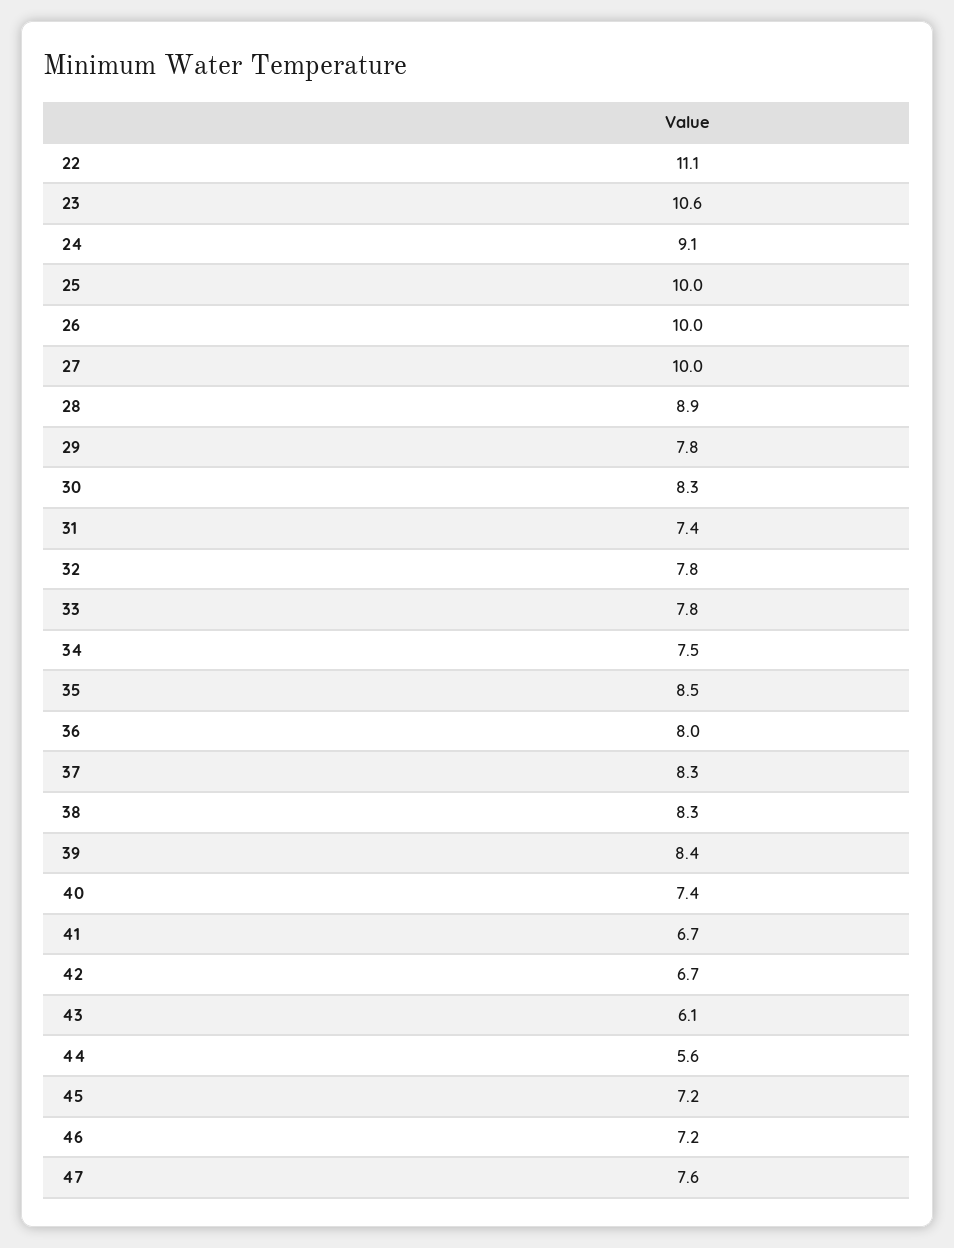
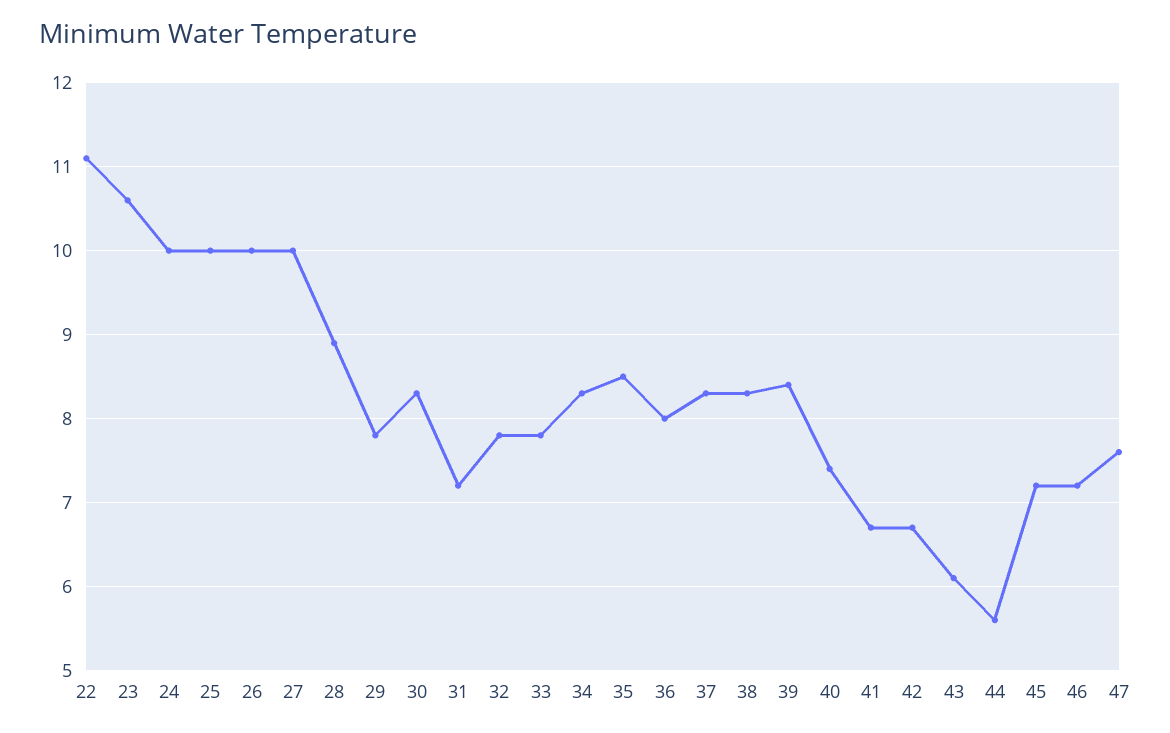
24: 9.1 -> 10
31: 7.4 -> 7.2
34: 7.5 -> 8.3

